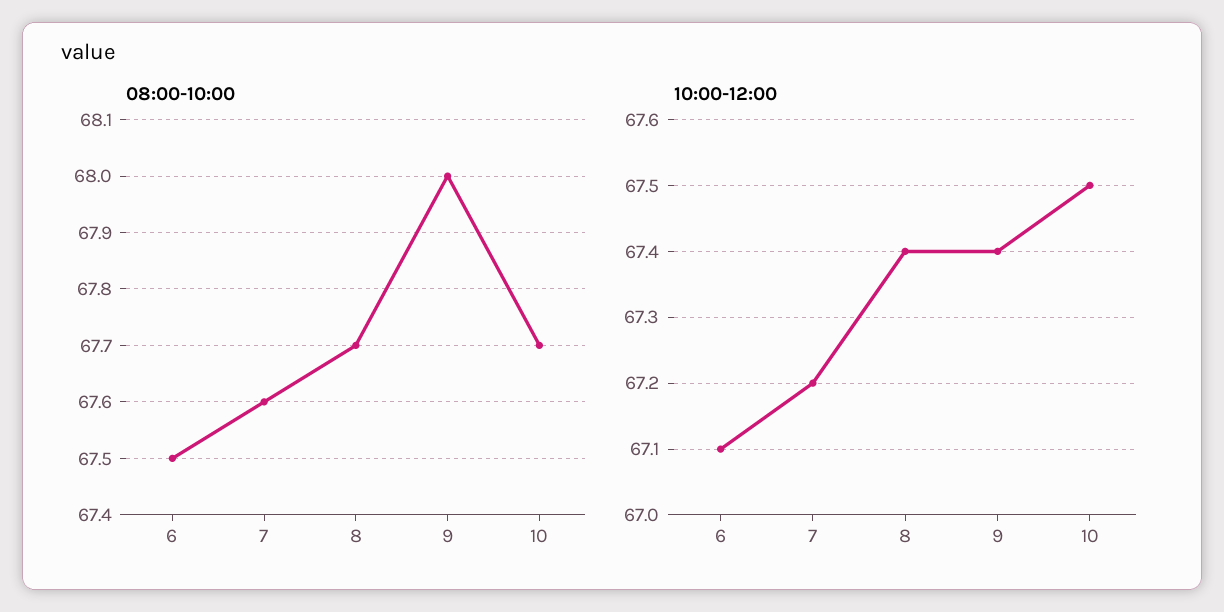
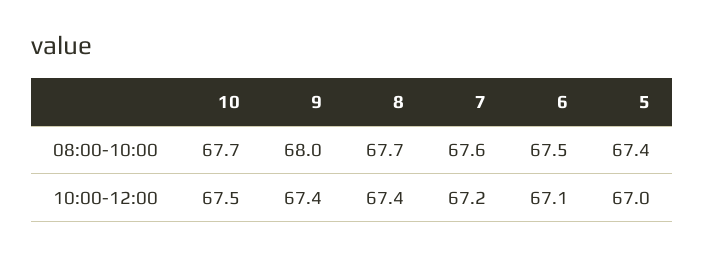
08:00-10:00, 5: none -> 67.4
10:00-12:00, 5: none -> 67

